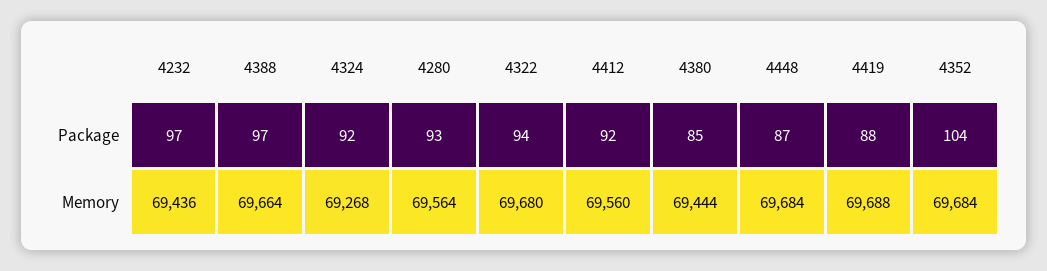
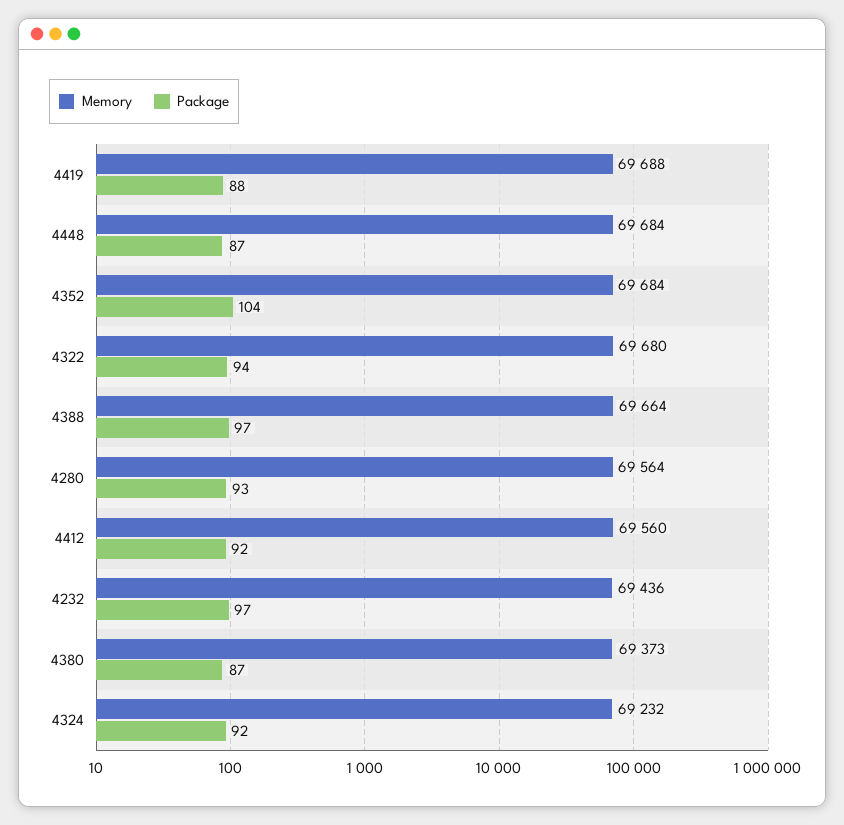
Package, 4380: 85 -> 87
Memory, 4324: 69268 -> 69232
Memory, 4380: 69444 -> 69373

